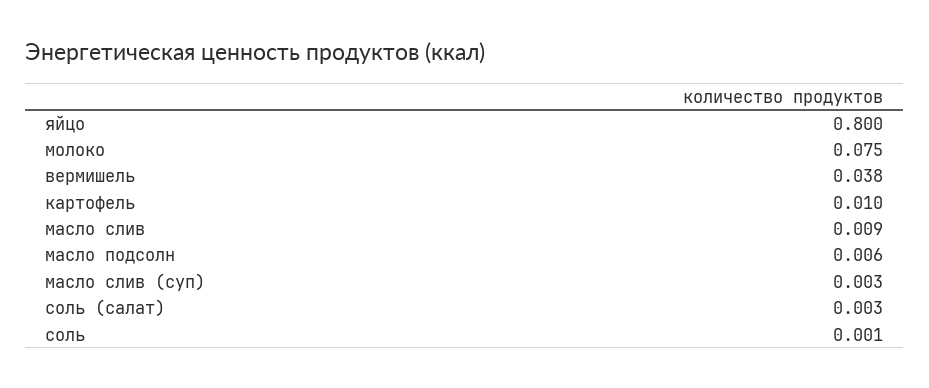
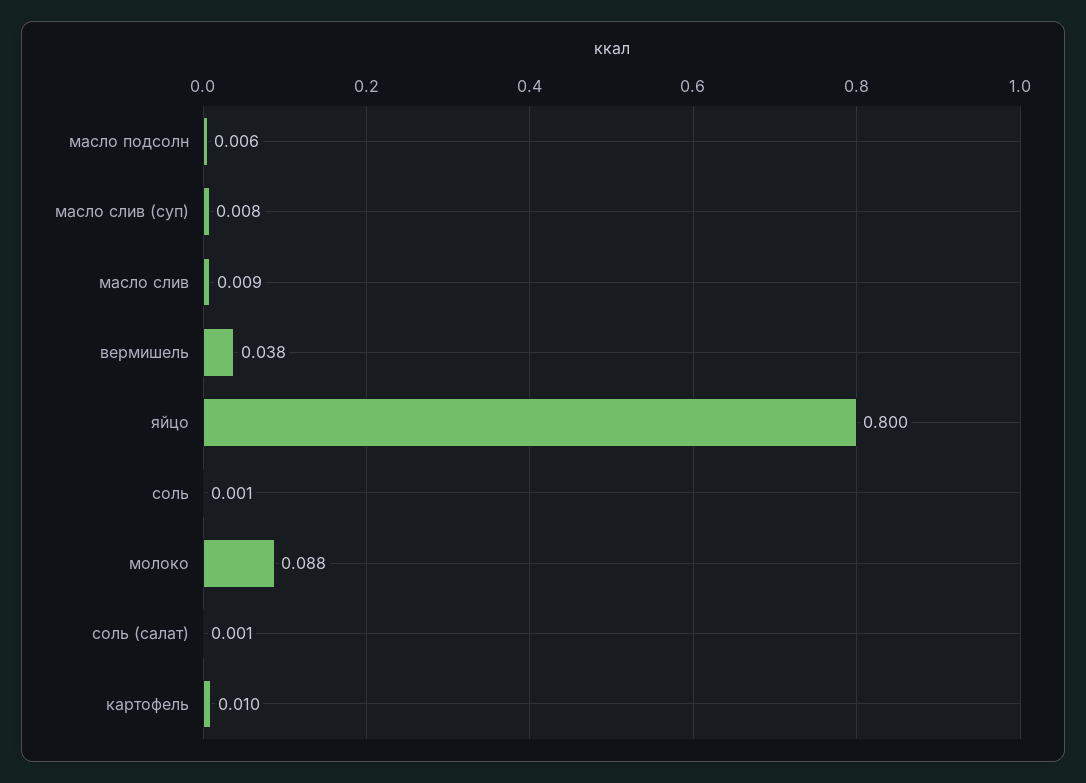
молоко: 0.075 -> 0.088
масло слив (суп): 0.003 -> 0.008
соль (салат): 0.003 -> 0.001

